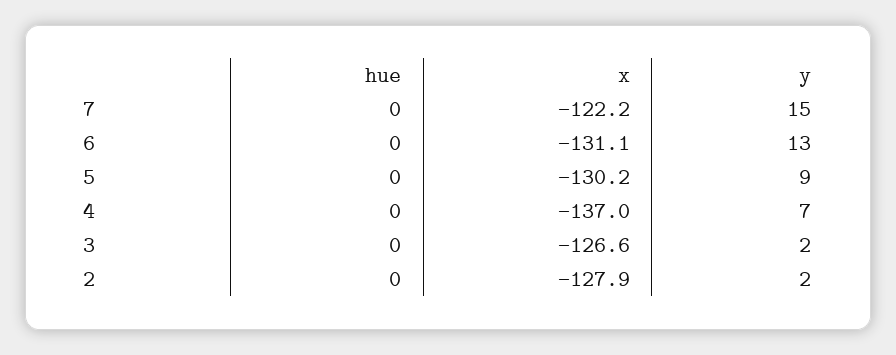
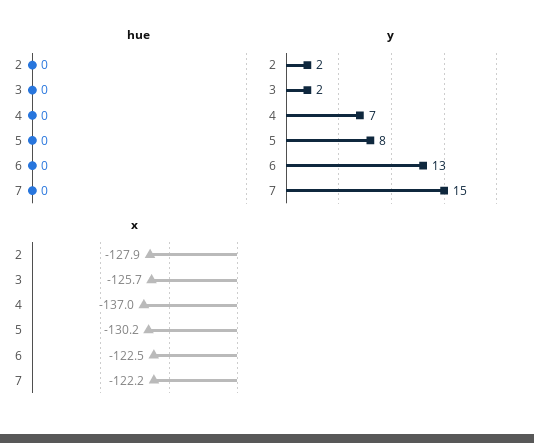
x, 6: -131.1 -> -122.5
y, 5: 9 -> 8
x, 3: -126.6 -> -125.7

